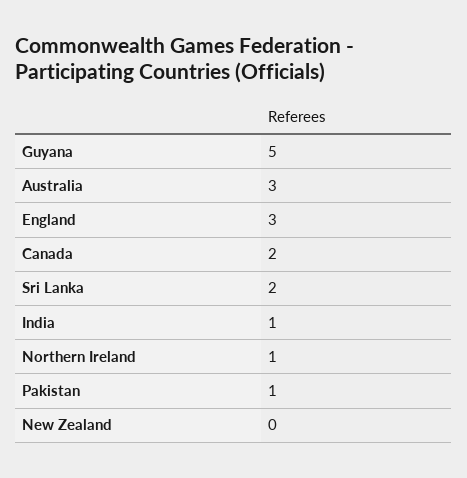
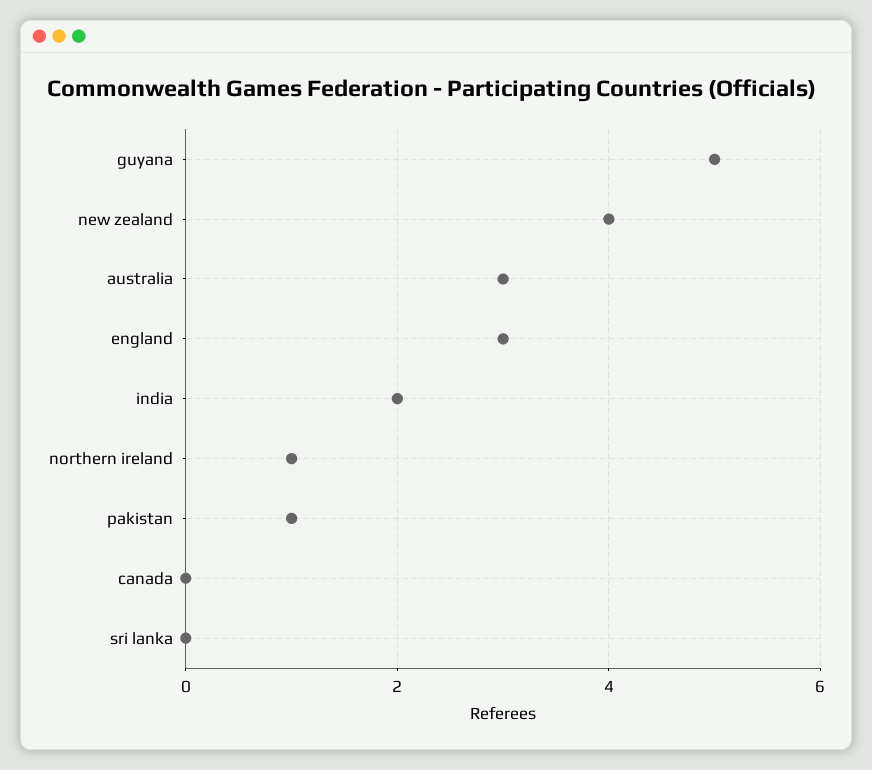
Canada: 2 -> 0
Sri Lanka: 2 -> 0
India: 1 -> 2
New Zealand: 0 -> 4

